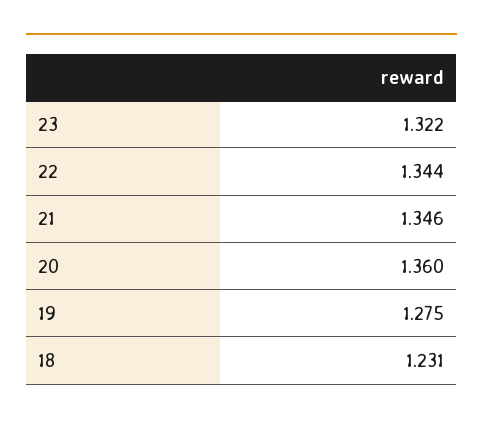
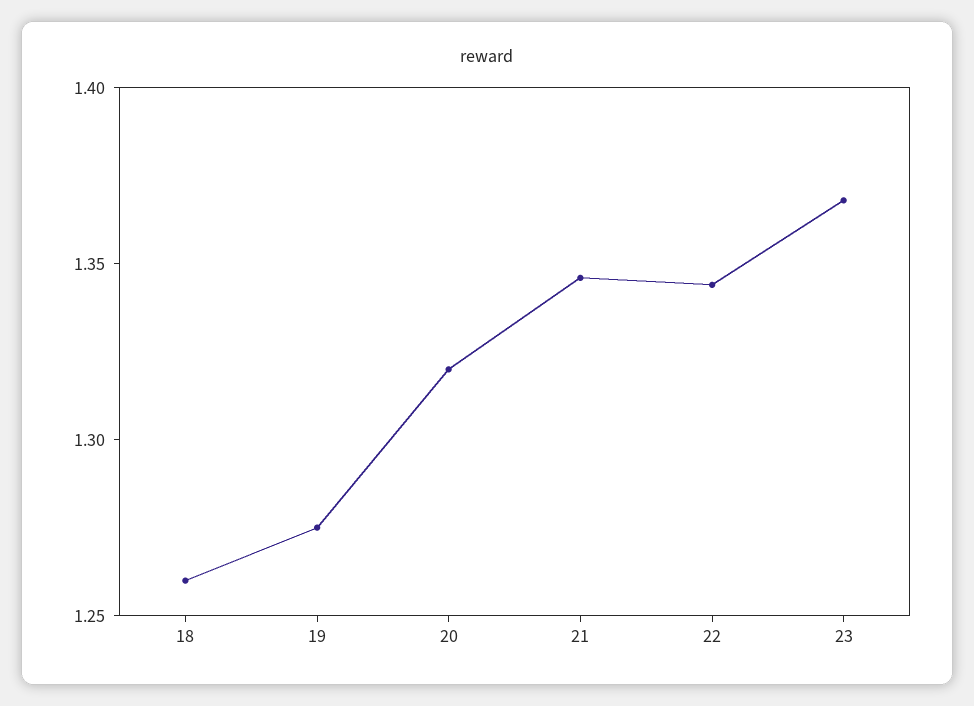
23: 1.322 -> 1.37
20: 1.36 -> 1.32
18: 1.231 -> 1.26

